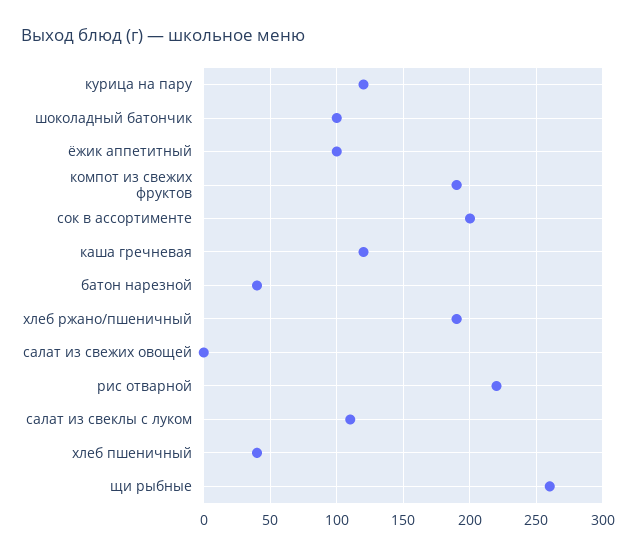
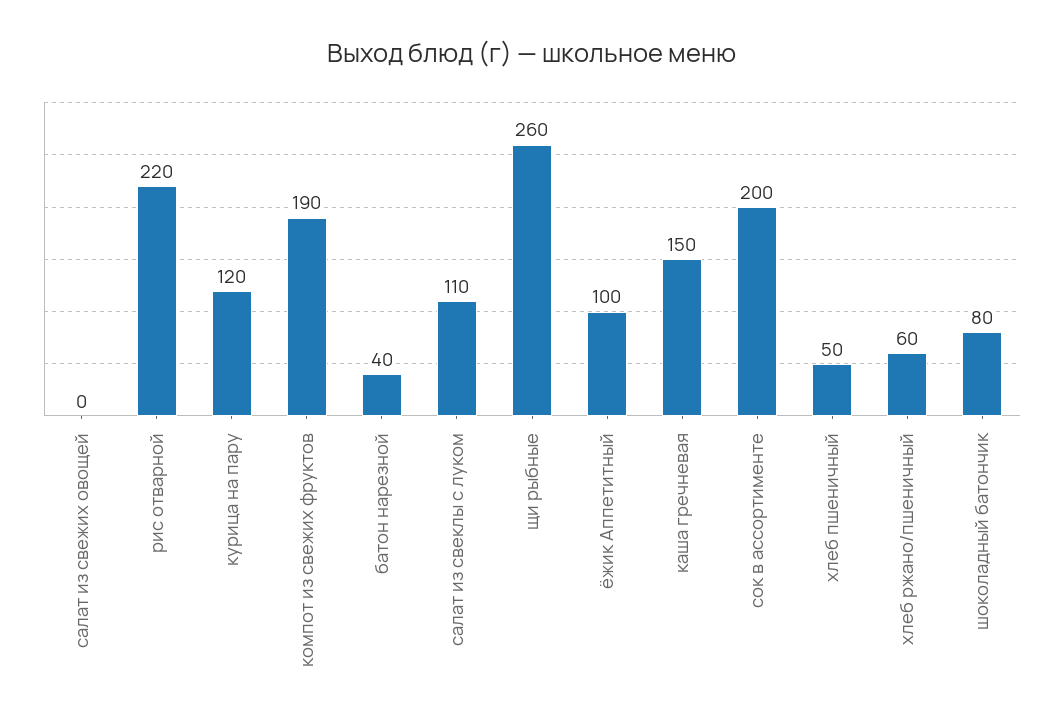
шоколадный батончик: 100 -> 80
каша гречневая: 120 -> 150
хлеб ржано/пшеничный: 190 -> 60
хлеб пшеничный: 40 -> 50

